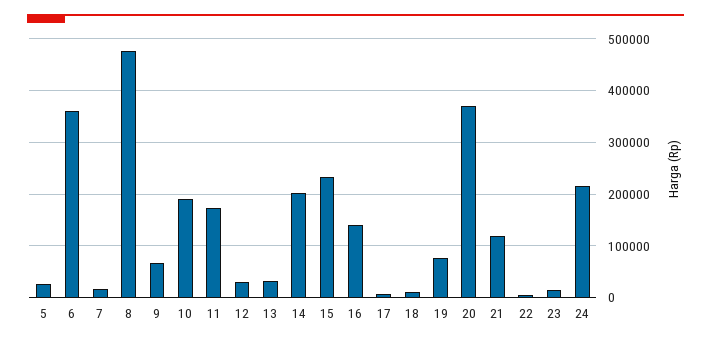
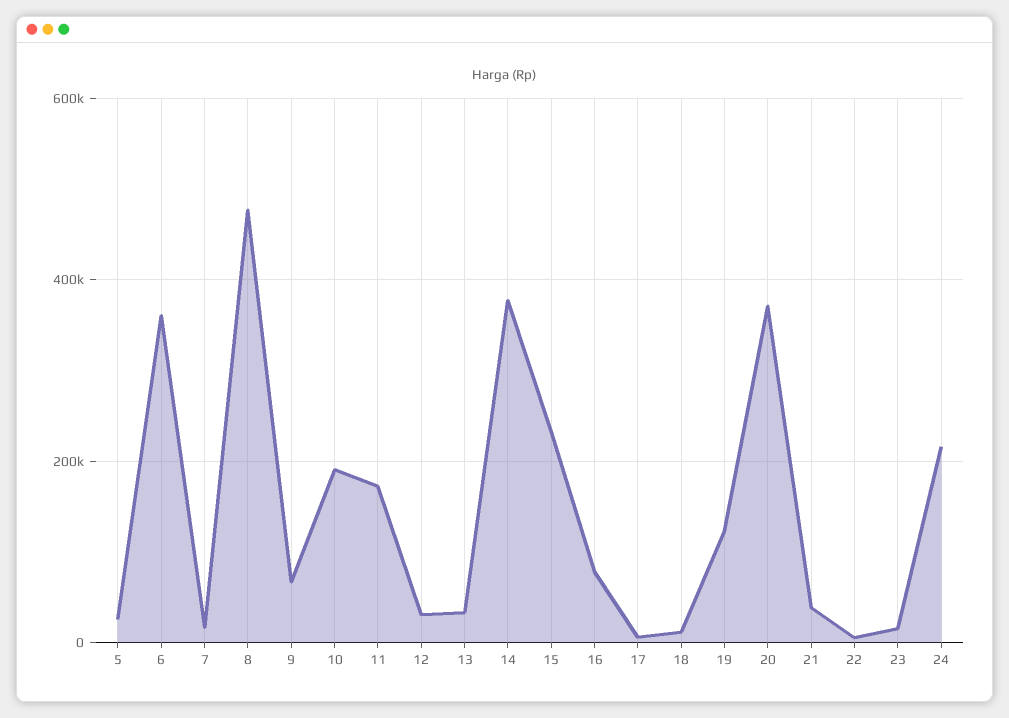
14: 200000 -> 380000
16: 140000 -> 80000
19: 80000 -> 120000
21: 120000 -> 40000

